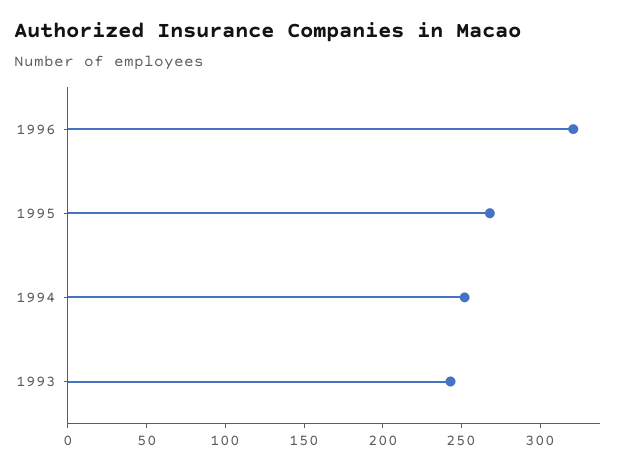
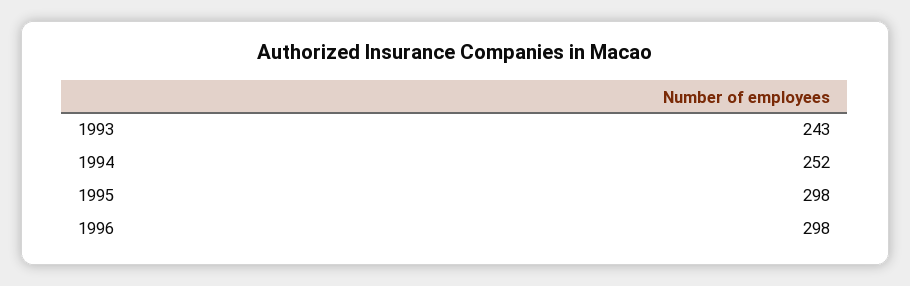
1996: 320 -> 298
1995: 270 -> 298

